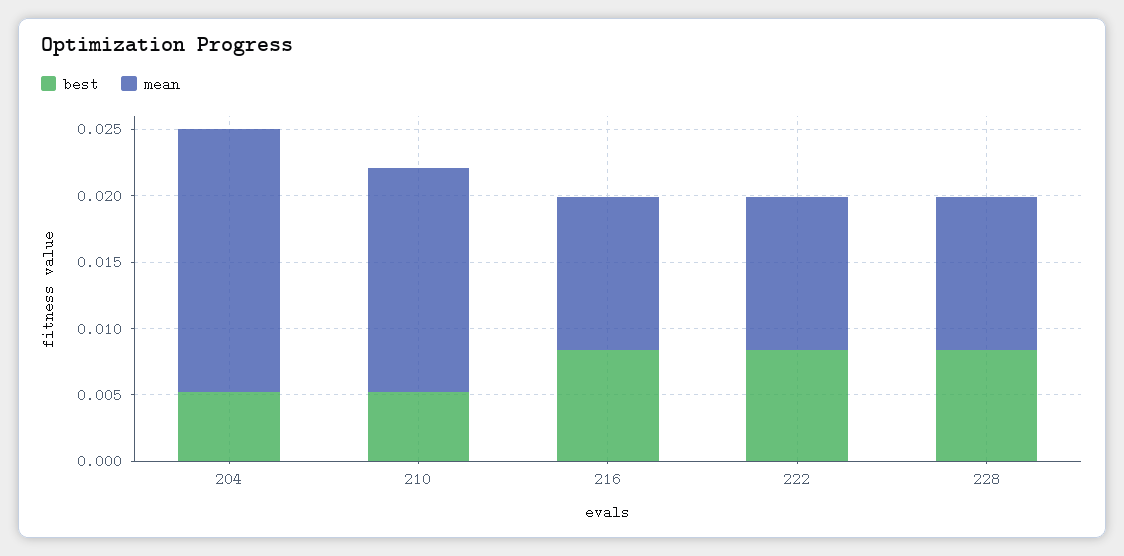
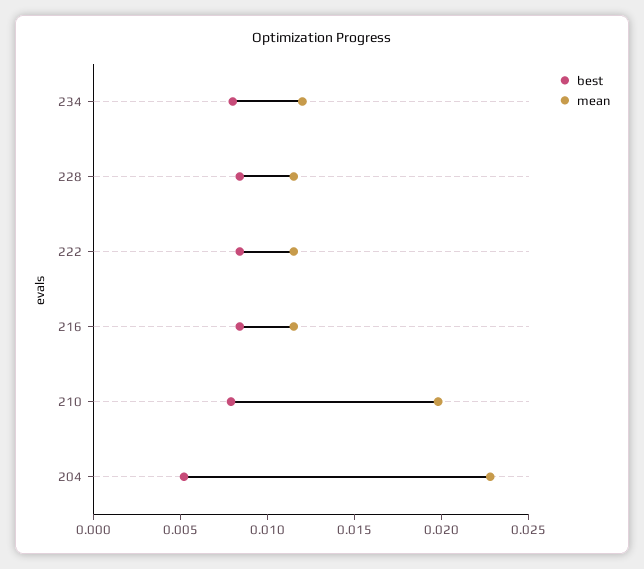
mean, 204: 0.02 -> 0.023
best, 210: 0.005 -> 0.008
mean, 210: 0.017 -> 0.02
best, 234: none -> 0.008
mean, 234: none -> 0.012

